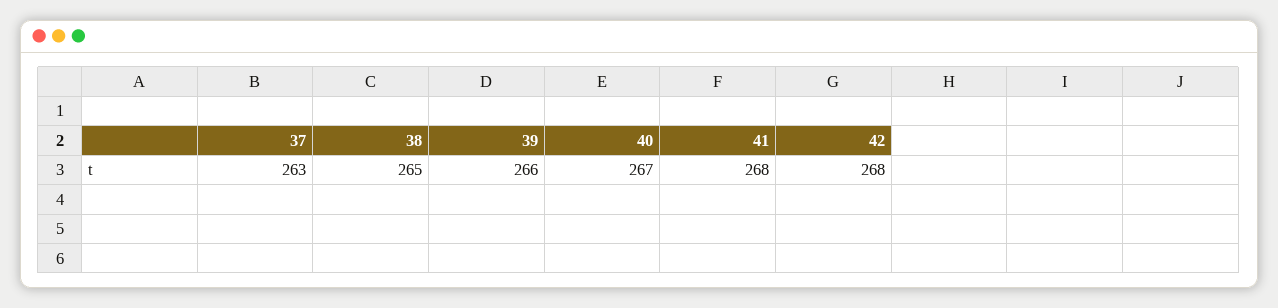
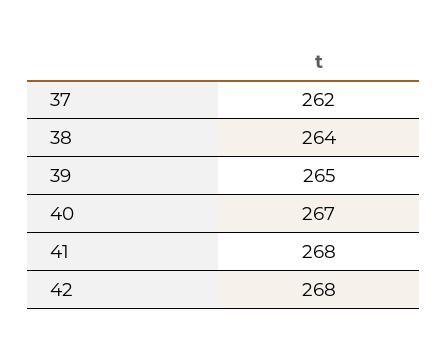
37: 263 -> 262
38: 265 -> 264
39: 266 -> 265

